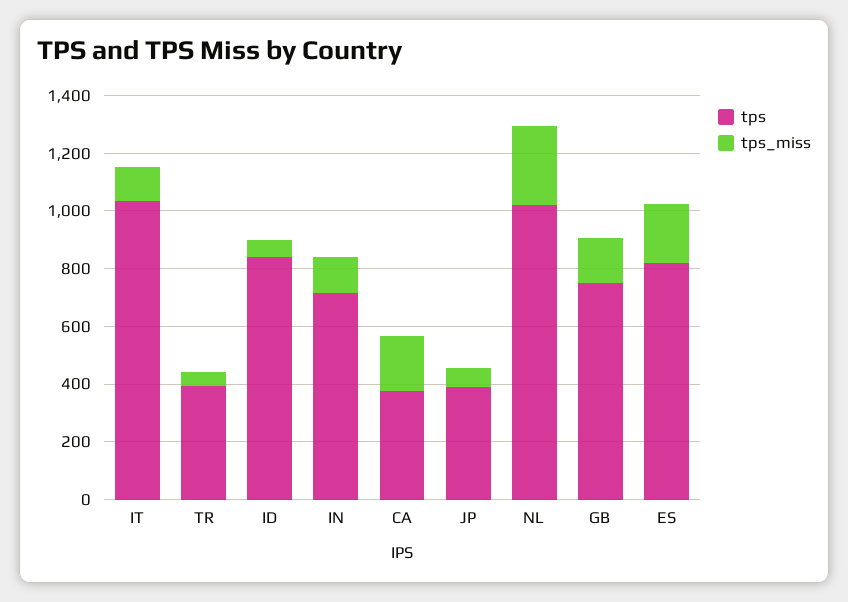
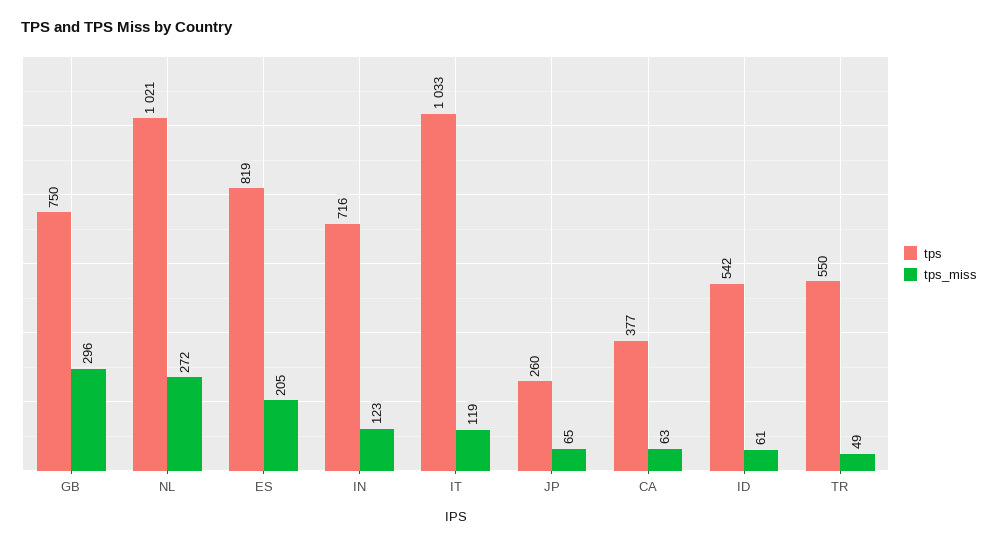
tps, TR: 400 -> 550
tps, ID: 850 -> 542
tps_miss, CA: 200 -> 63
tps, JP: 400 -> 260
tps_miss, GB: 150 -> 296

